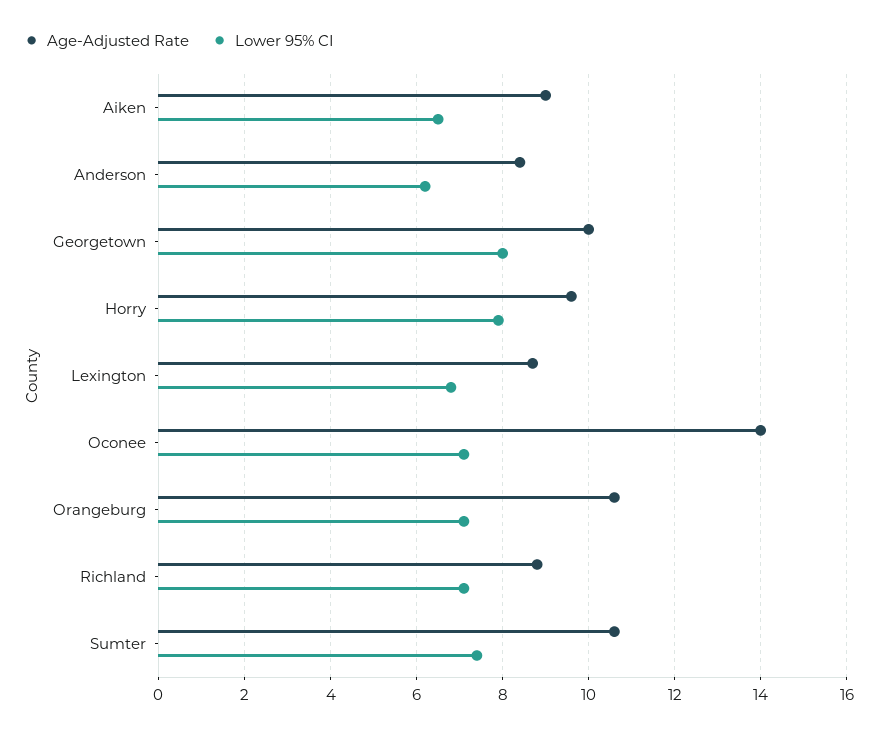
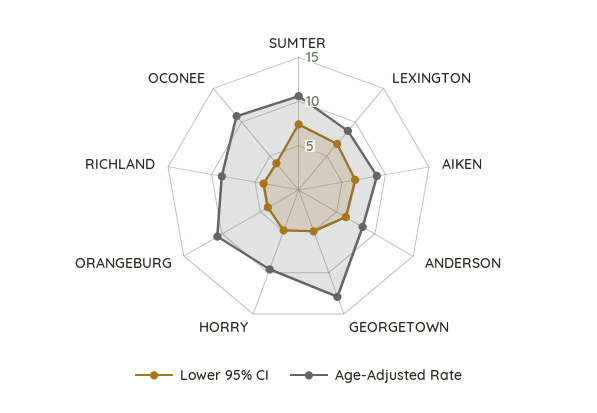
Age-Adjusted Rate, Georgetown: 10 -> 13
Lower 95% CI, Georgetown: 8 -> 5
Lower 95% CI, Horry: 8 -> 5
Age-Adjusted Rate, Oconee: 14 -> 11
Lower 95% CI, Oconee: 7 -> 4
Lower 95% CI, Orangeburg: 7 -> 4
Lower 95% CI, Richland: 7 -> 4

